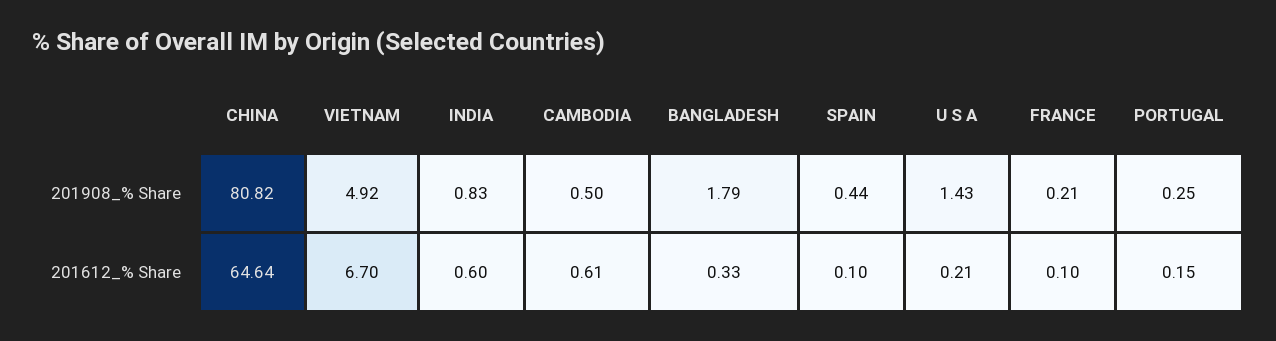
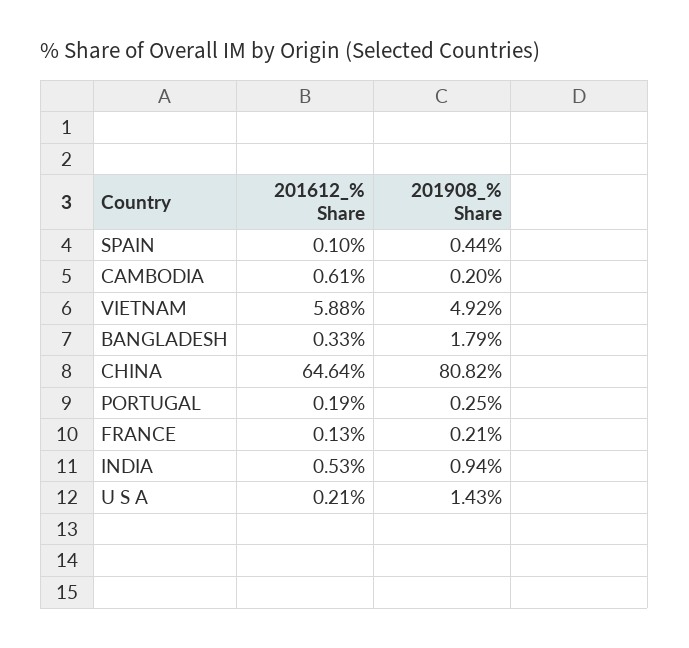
INDIA, 201908_% Share: 0.83 -> 0.94
CAMBODIA, 201908_% Share: 0.5 -> 0.2
VIETNAM, 201612_% Share: 6.7 -> 5.88
INDIA, 201612_% Share: 0.6 -> 0.53
FRANCE, 201612_% Share: 0.1 -> 0.13
PORTUGAL, 201612_% Share: 0.15 -> 0.19

